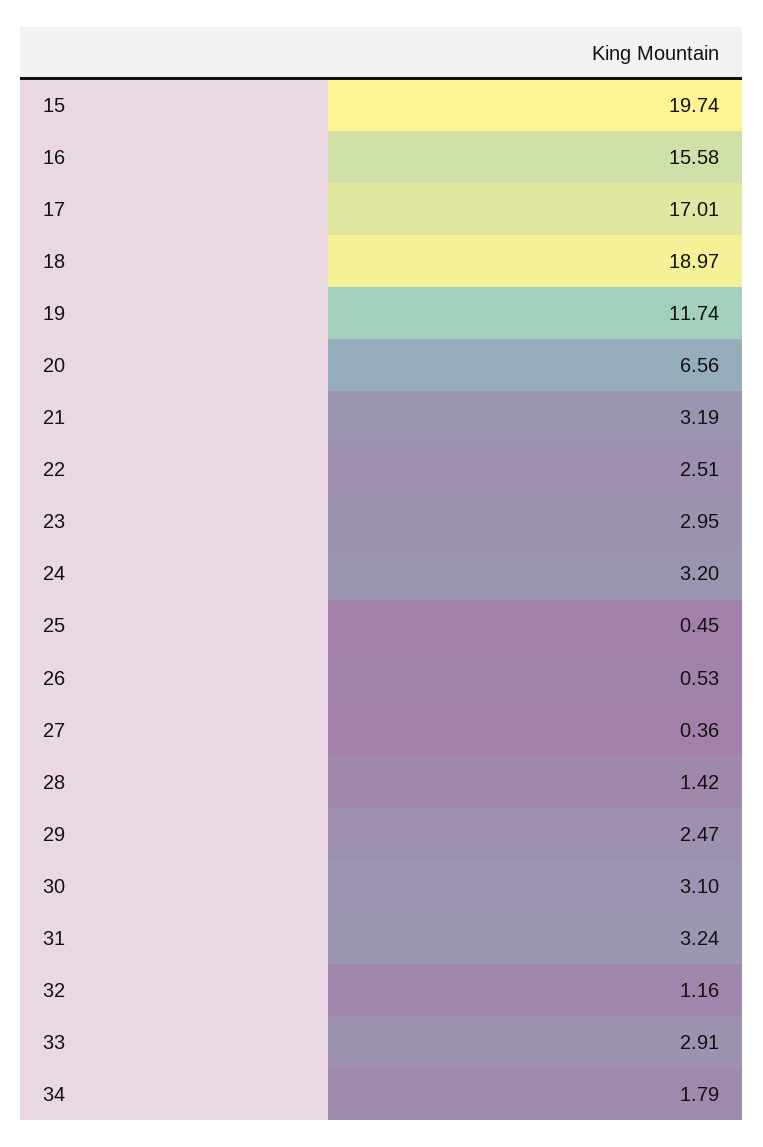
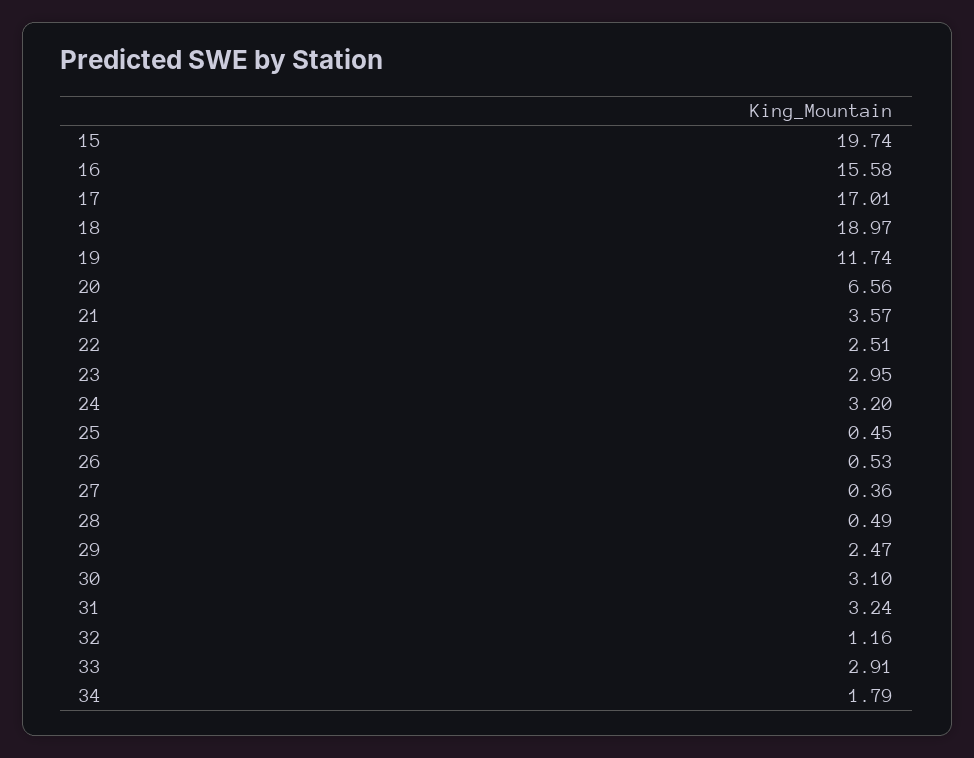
21: 3.19 -> 3.57
28: 1.42 -> 0.49

